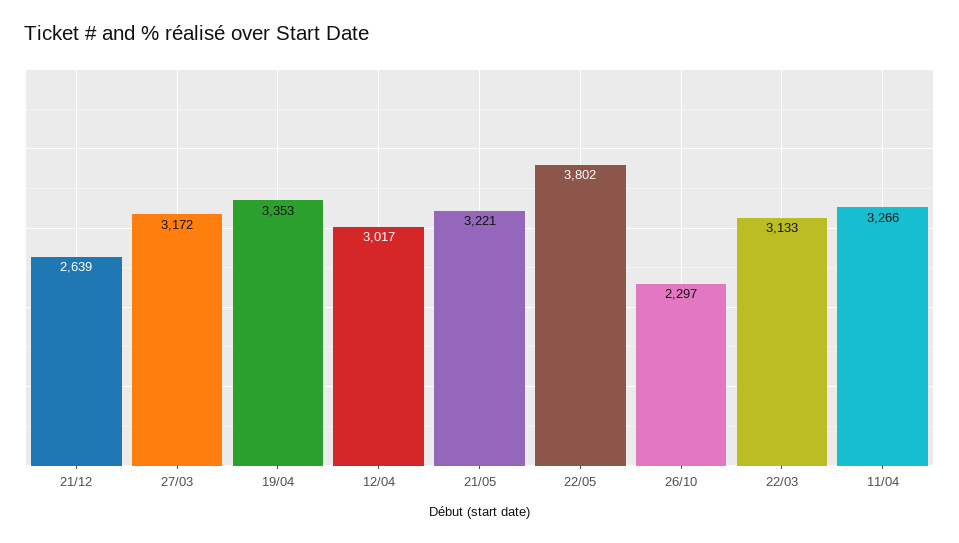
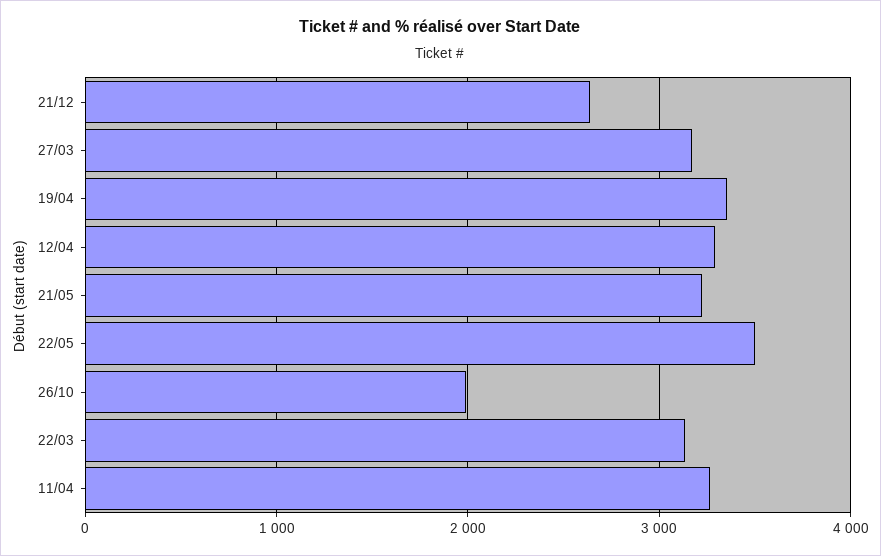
12/04: 3017 -> 3300
22/05: 3802 -> 3500
26/10: 2297 -> 2000

